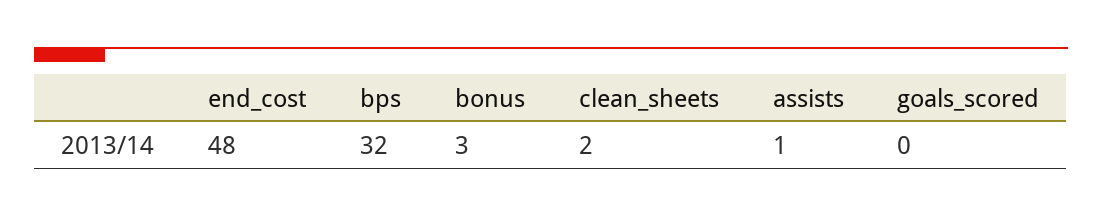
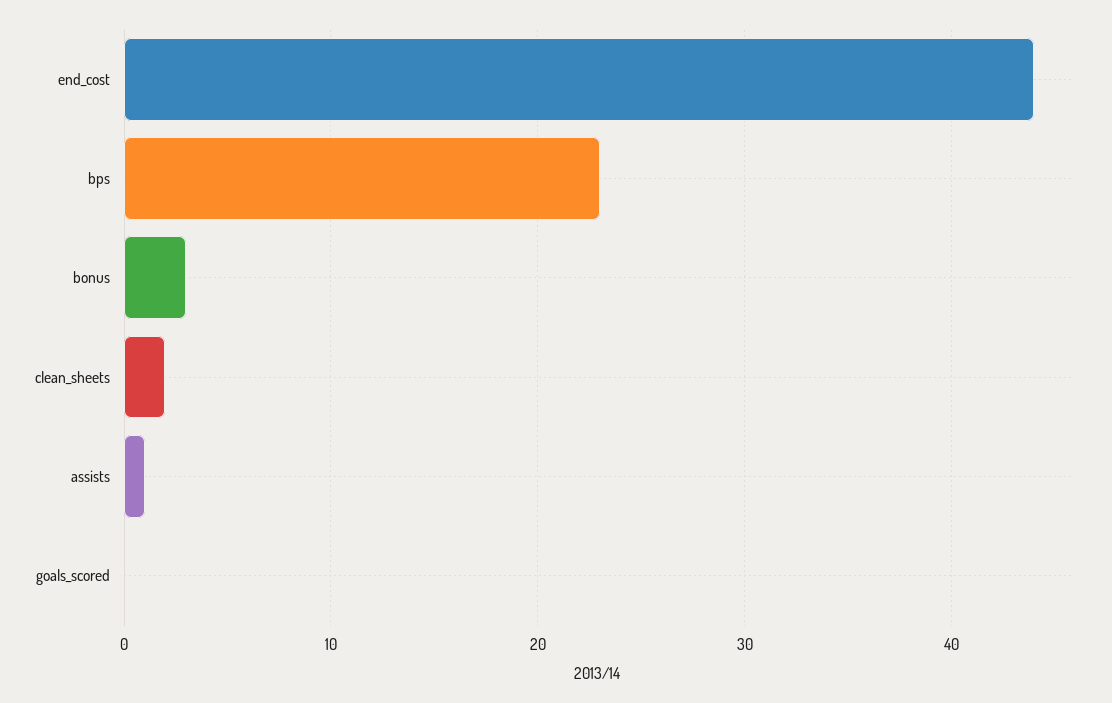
end_cost: 48 -> 44
bps: 32 -> 23

